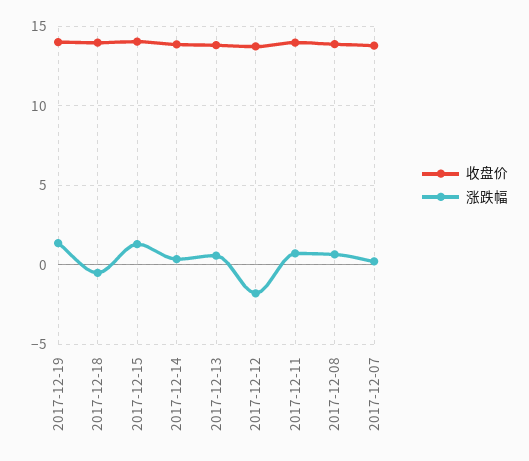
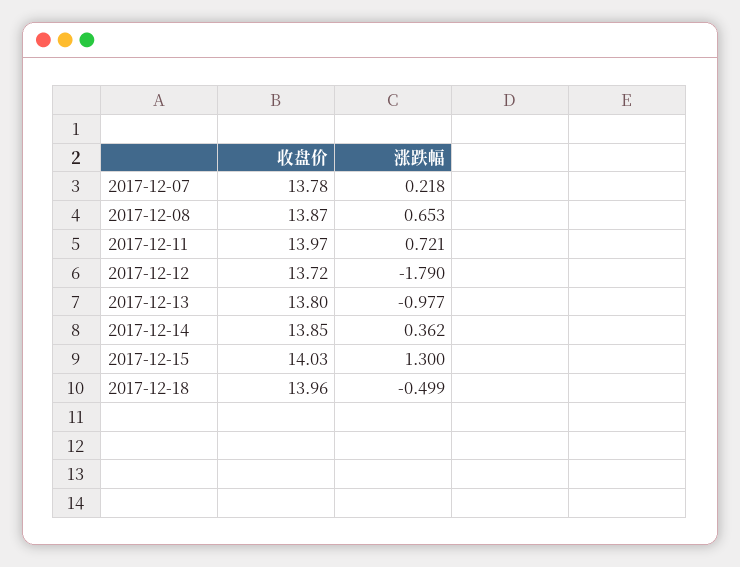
收盘价, 2017-12-19: 14 -> none
涨跌幅, 2017-12-19: 1.5 -> none
涨跌幅, 2017-12-13: 0.5 -> -0.977

